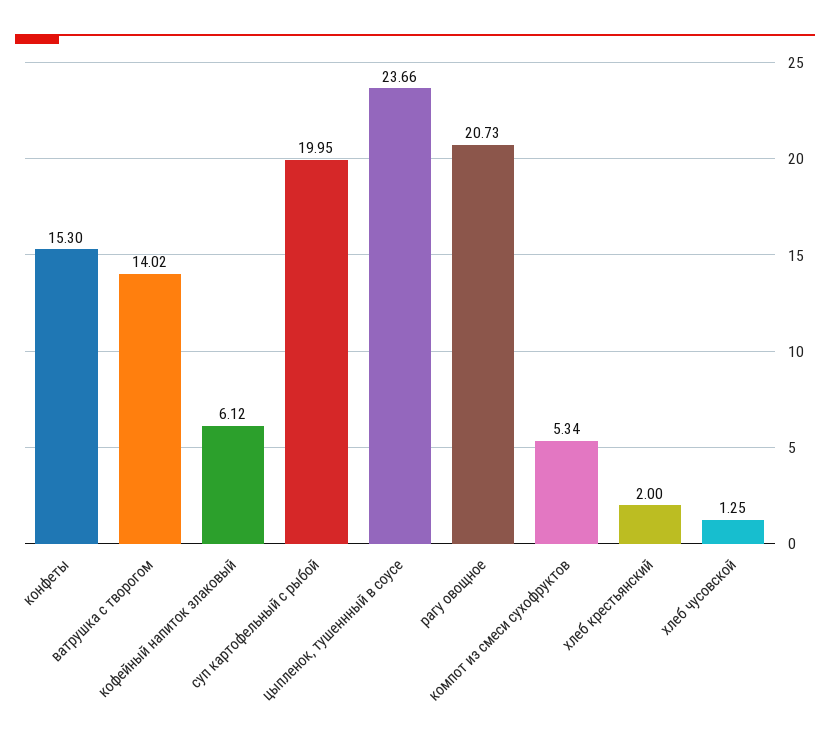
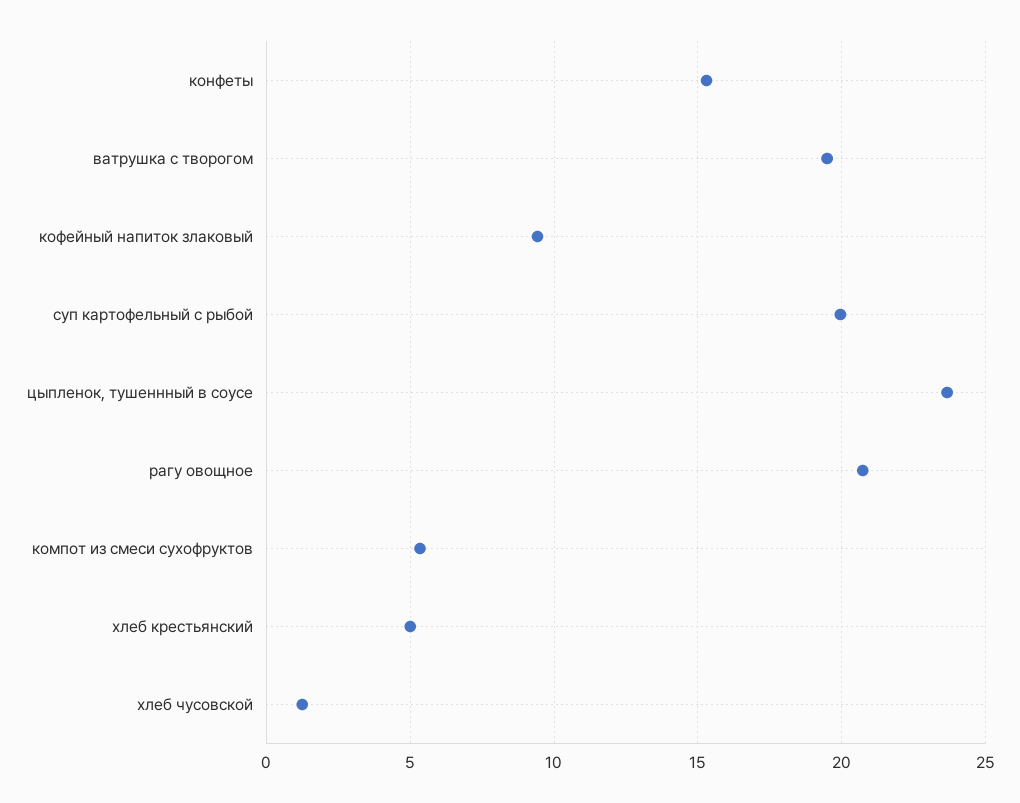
ватрушка с творогом: 14.02 -> 19.5
кофейный напиток злаковый: 6.12 -> 9.5
хлеб крестьянский: 2 -> 5

